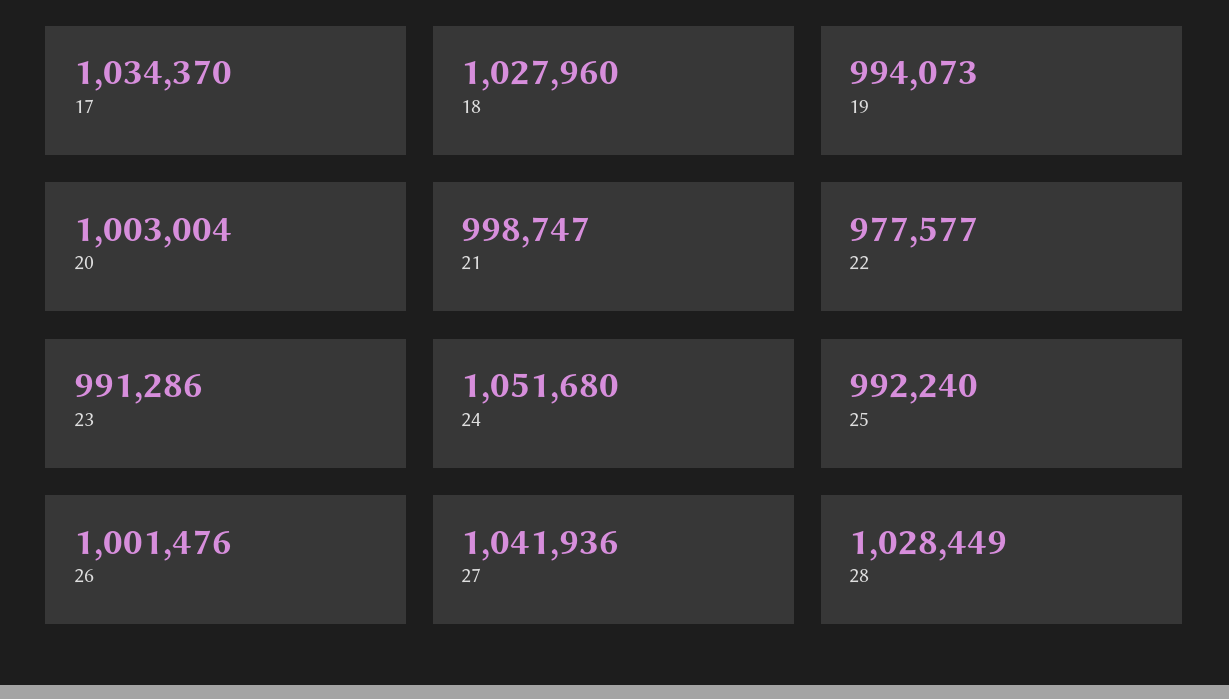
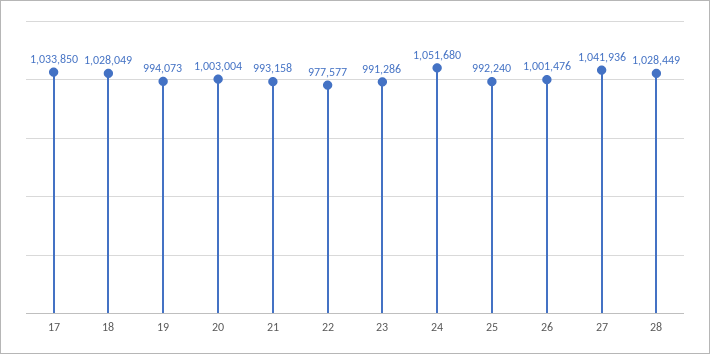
17: 1034370 -> 1033850
18: 1027960 -> 1028049
21: 998747 -> 993158

